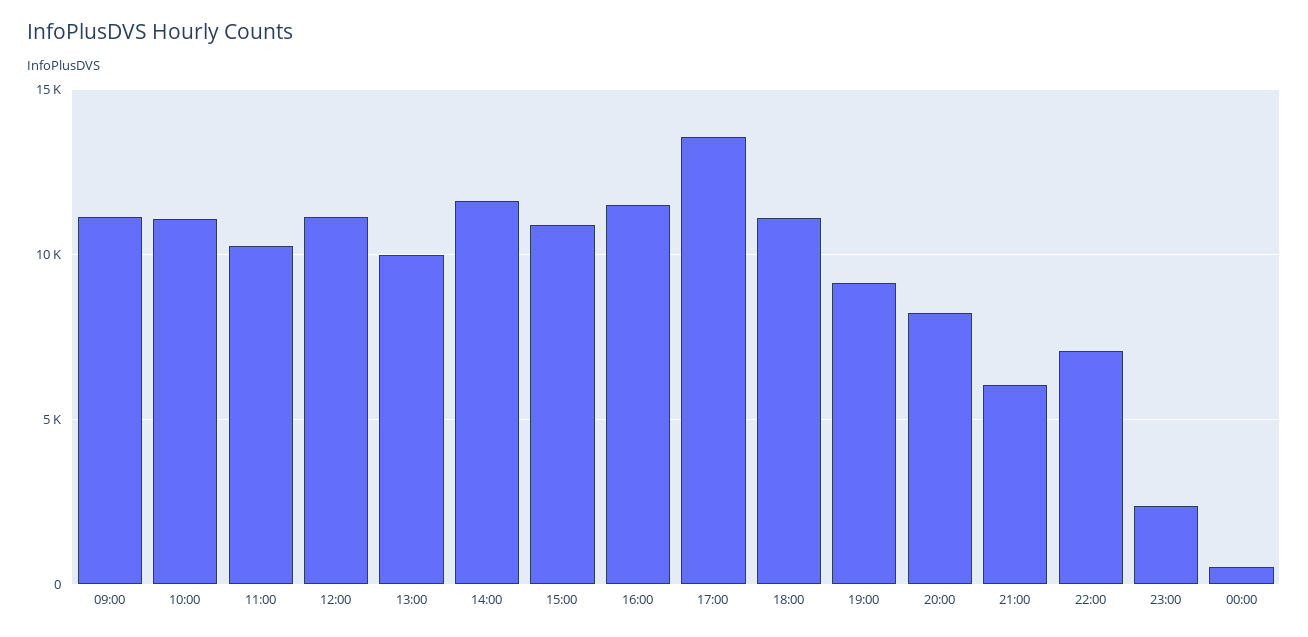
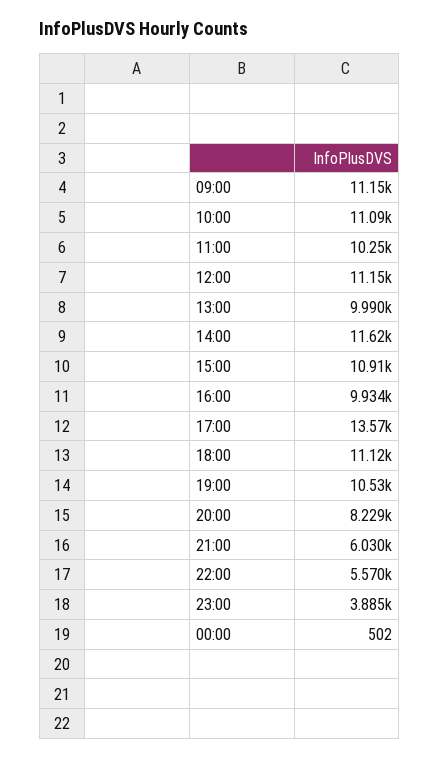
16:00: 11500 -> 9934
19:00: 9000 -> 10530
22:00: 7000 -> 5570
23:00: 2500 -> 3885

